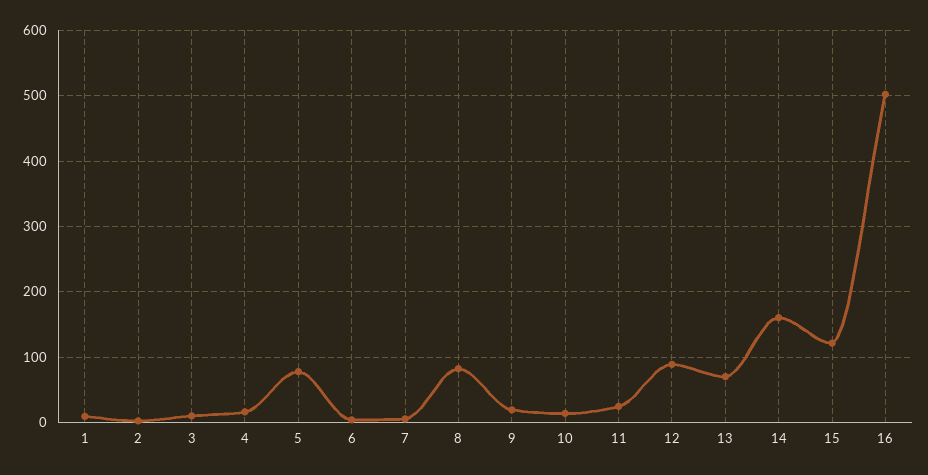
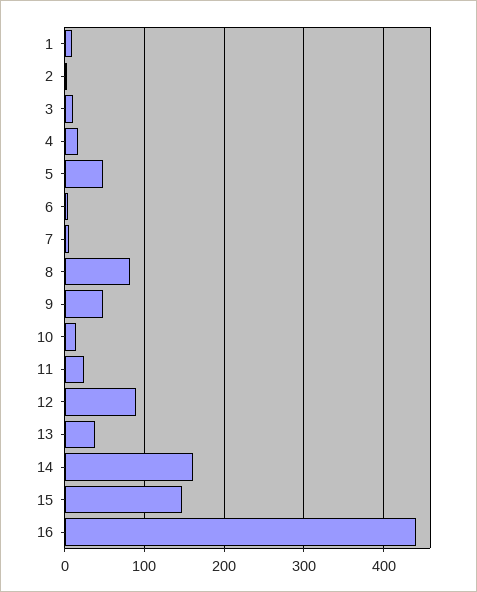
5: 80 -> 50
9: 20 -> 50
13: 70 -> 40
15: 120 -> 150
16: 500 -> 440

